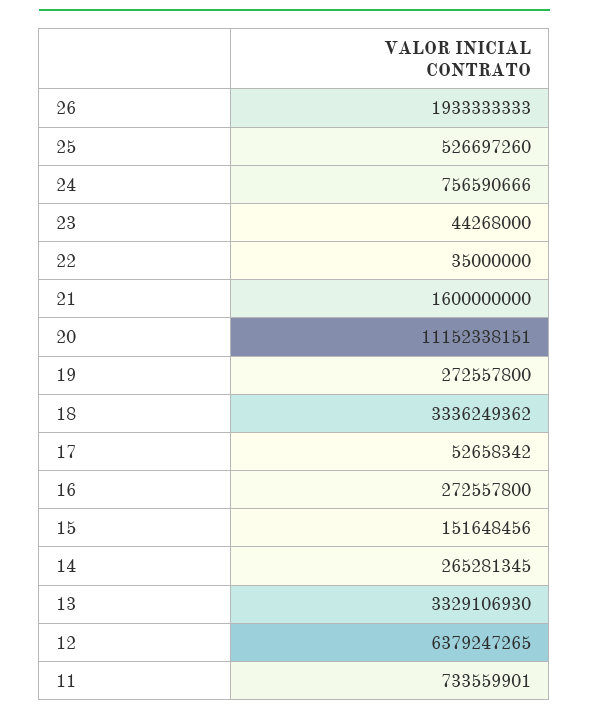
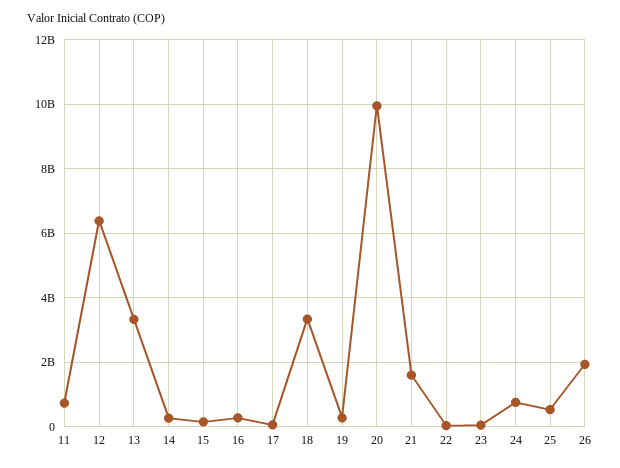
20: 11152338151 -> 10000000000

